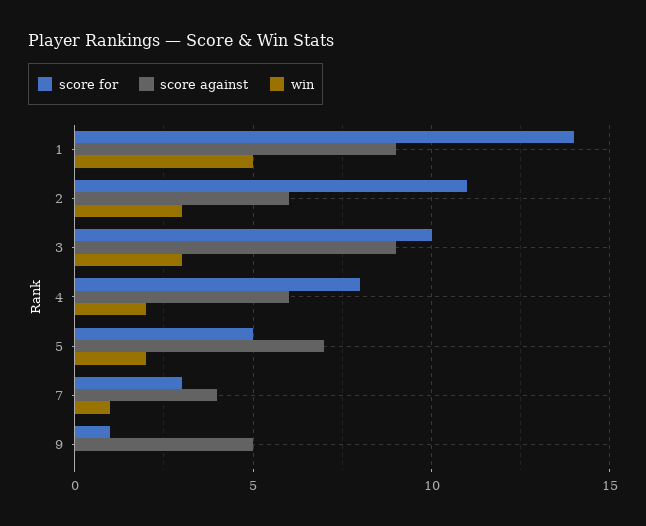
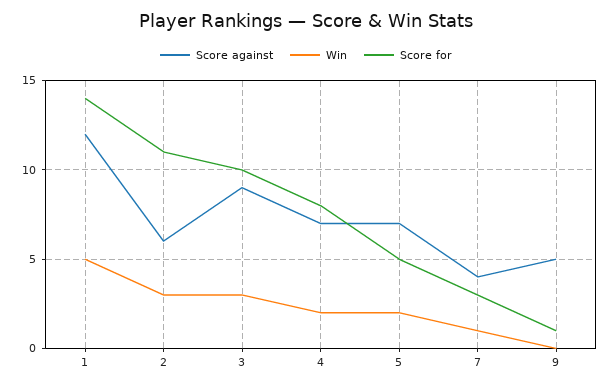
score against, 1: 9 -> 12
score against, 4: 6 -> 7

